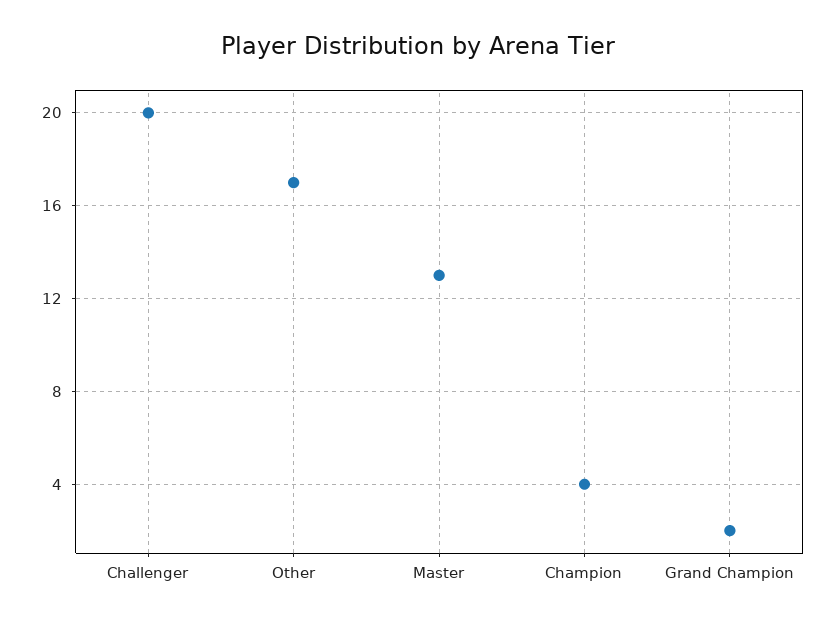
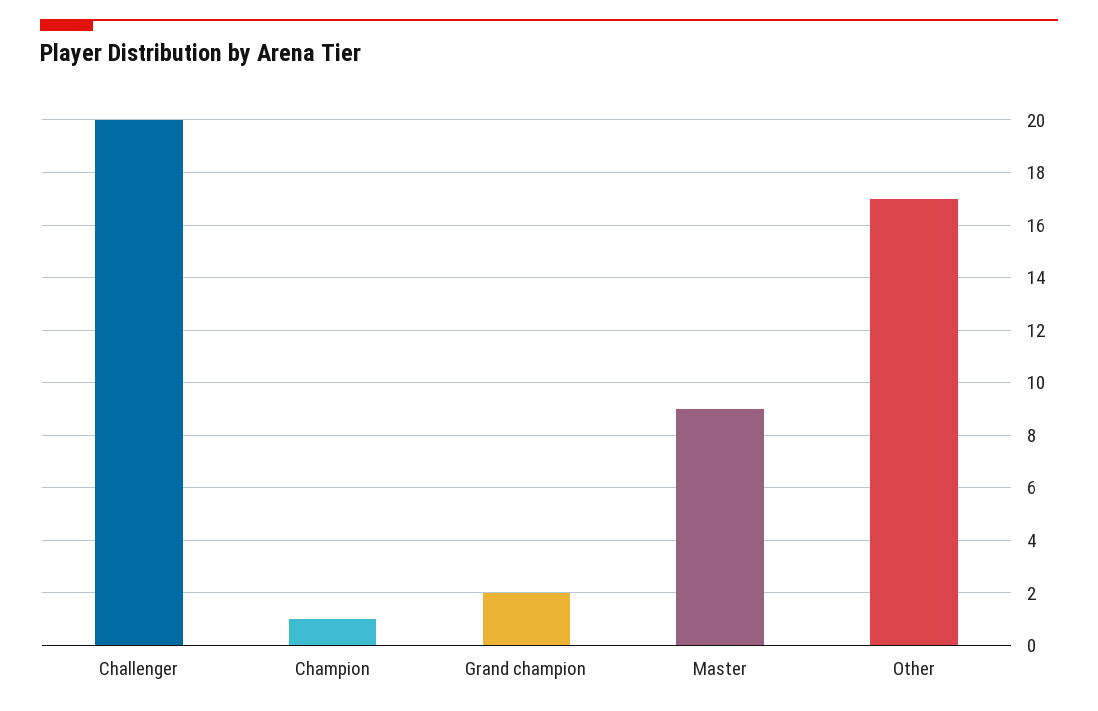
Master: 13 -> 9
Champion: 4 -> 1

